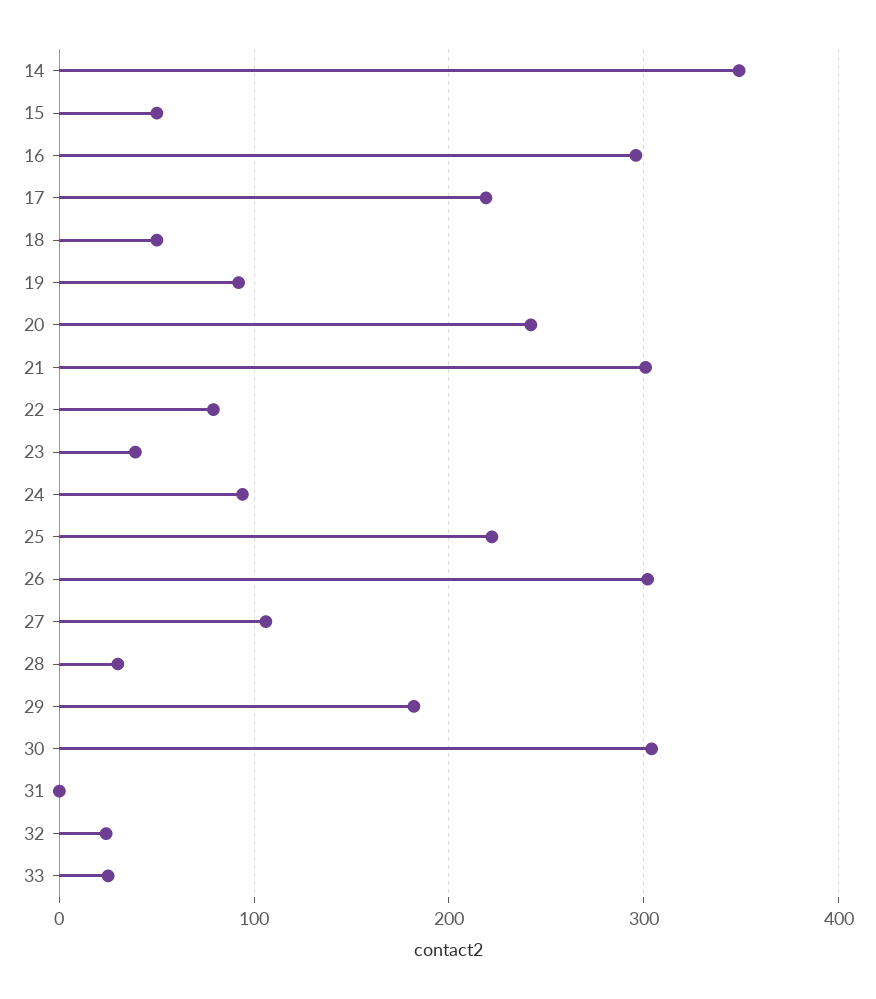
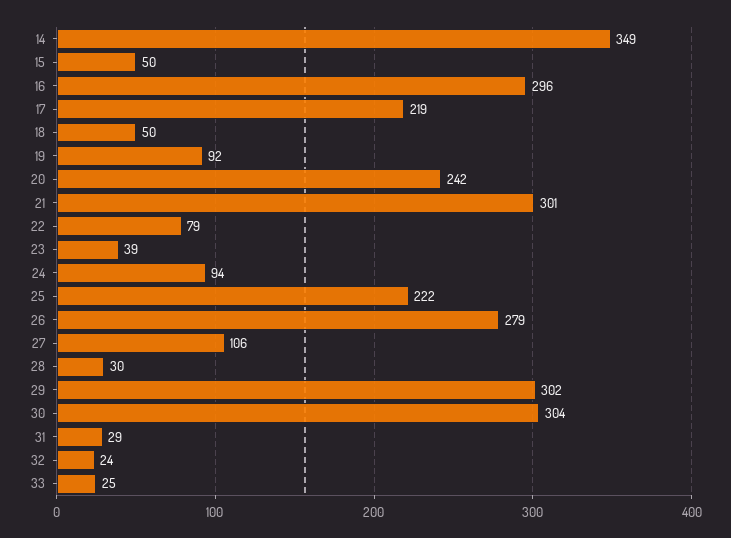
26: 300 -> 279
29: 180 -> 302
31: 0 -> 29

